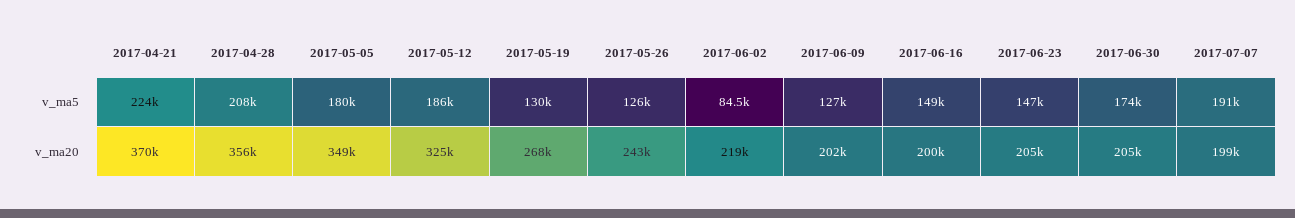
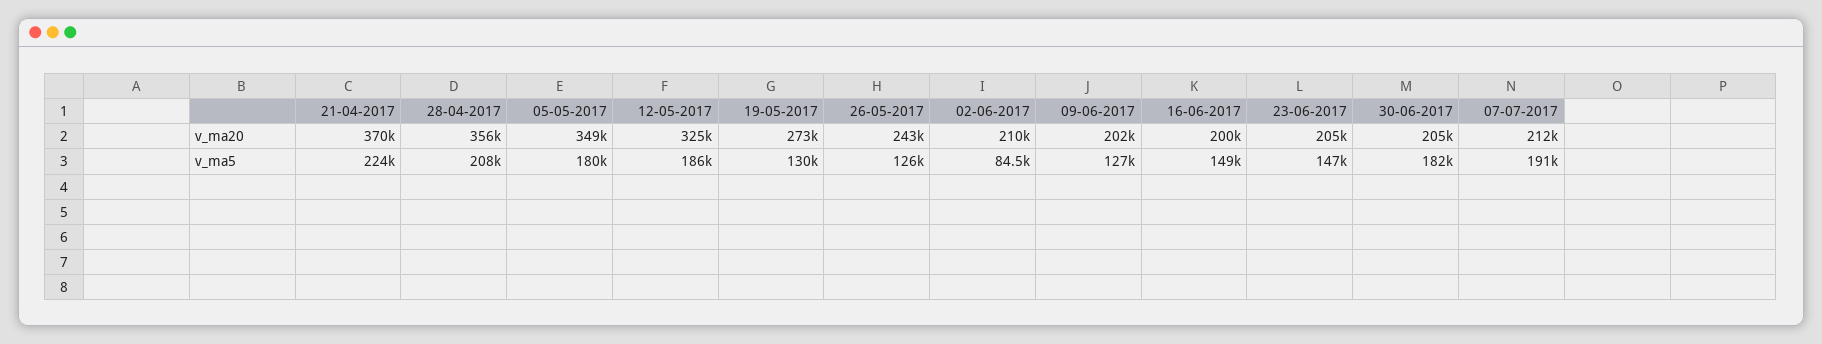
2017-06-30, v_ma5: 174000 -> 182000
2017-05-19, v_ma20: 268000 -> 273000
2017-06-02, v_ma20: 219000 -> 210000
2017-07-07, v_ma20: 199000 -> 212000

